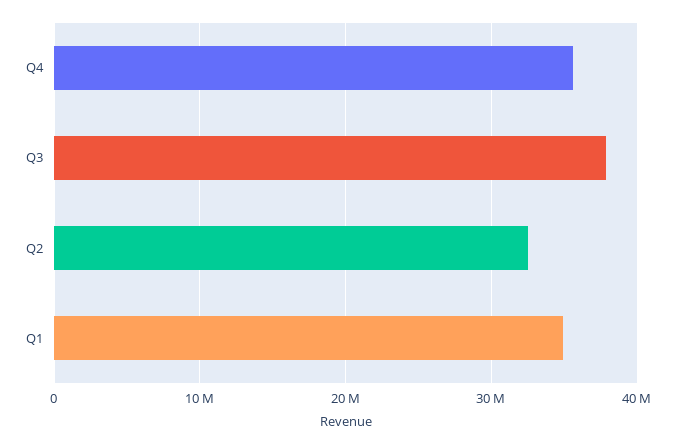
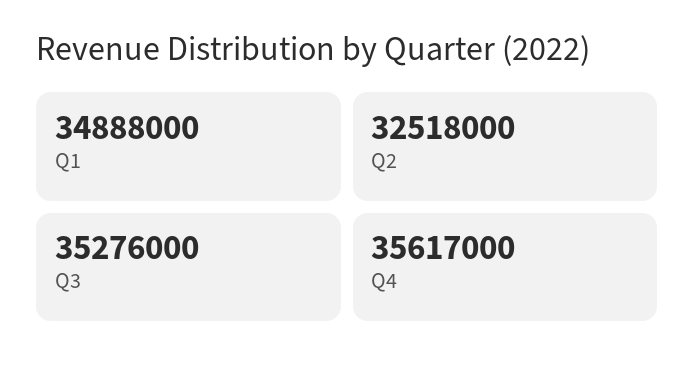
Q3: 38000000 -> 35276000

